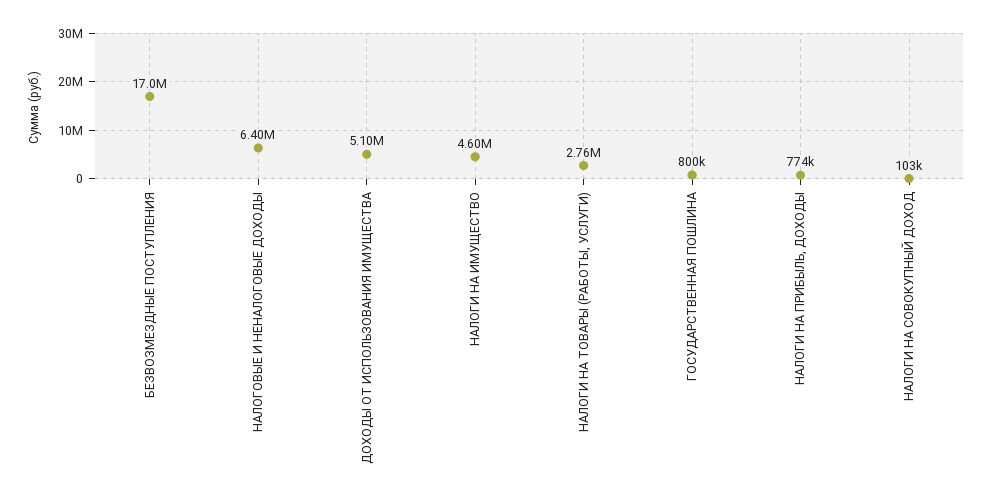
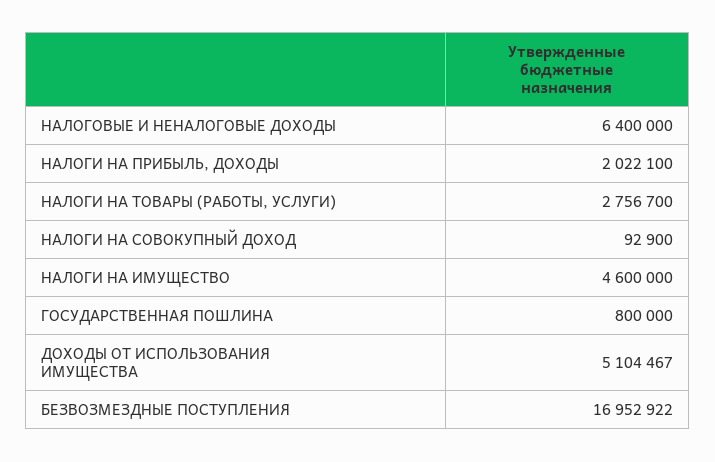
НАЛОГИ НА ПРИБЫЛЬ, ДОХОДЫ: 774000 -> 2022100
НАЛОГИ НА СОВОКУПНЫЙ ДОХОД: 103000 -> 92900

